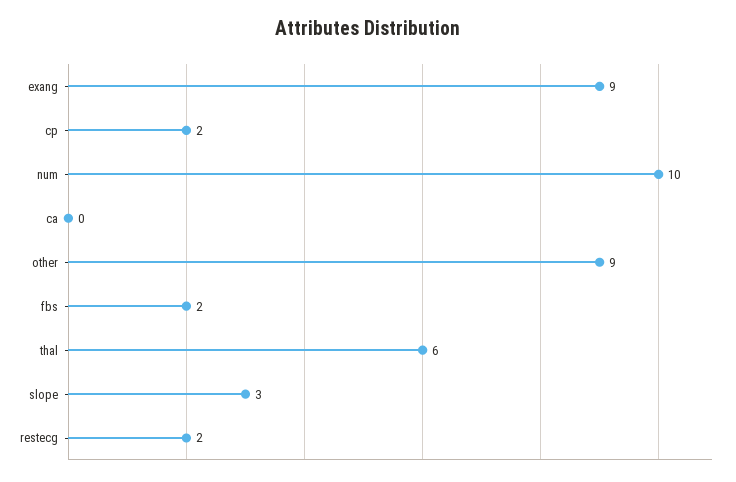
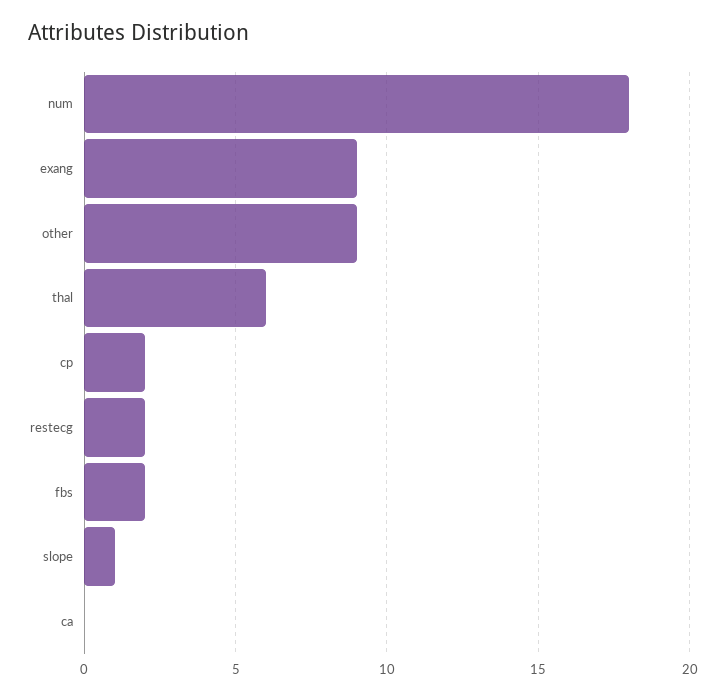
num: 10 -> 18
slope: 3 -> 1

